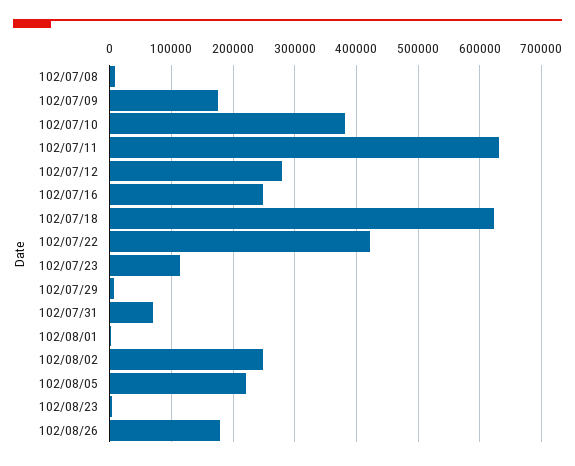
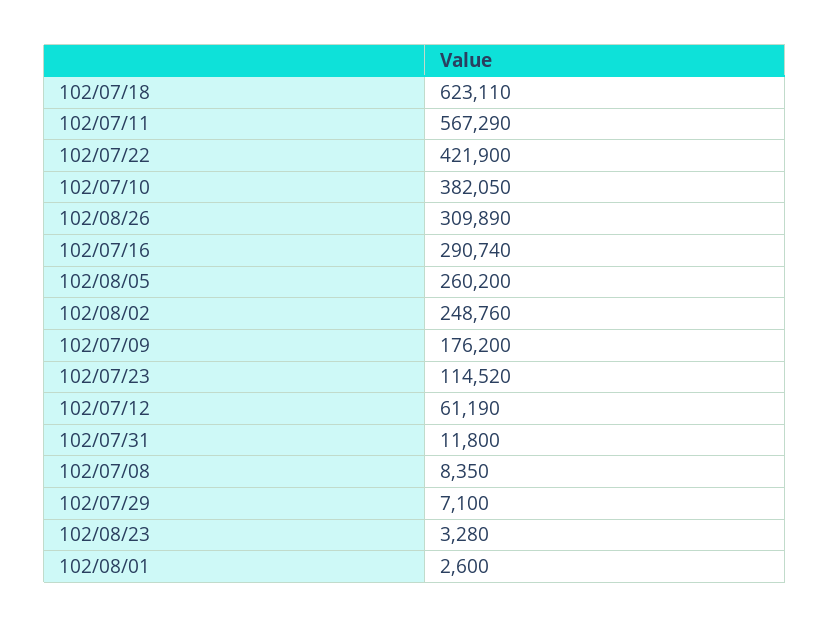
102/07/11: 630000 -> 567290
102/07/12: 280000 -> 61190
102/07/16: 250000 -> 290740
102/07/31: 70000 -> 11800
102/08/05: 220000 -> 260200
102/08/26: 180000 -> 309890

